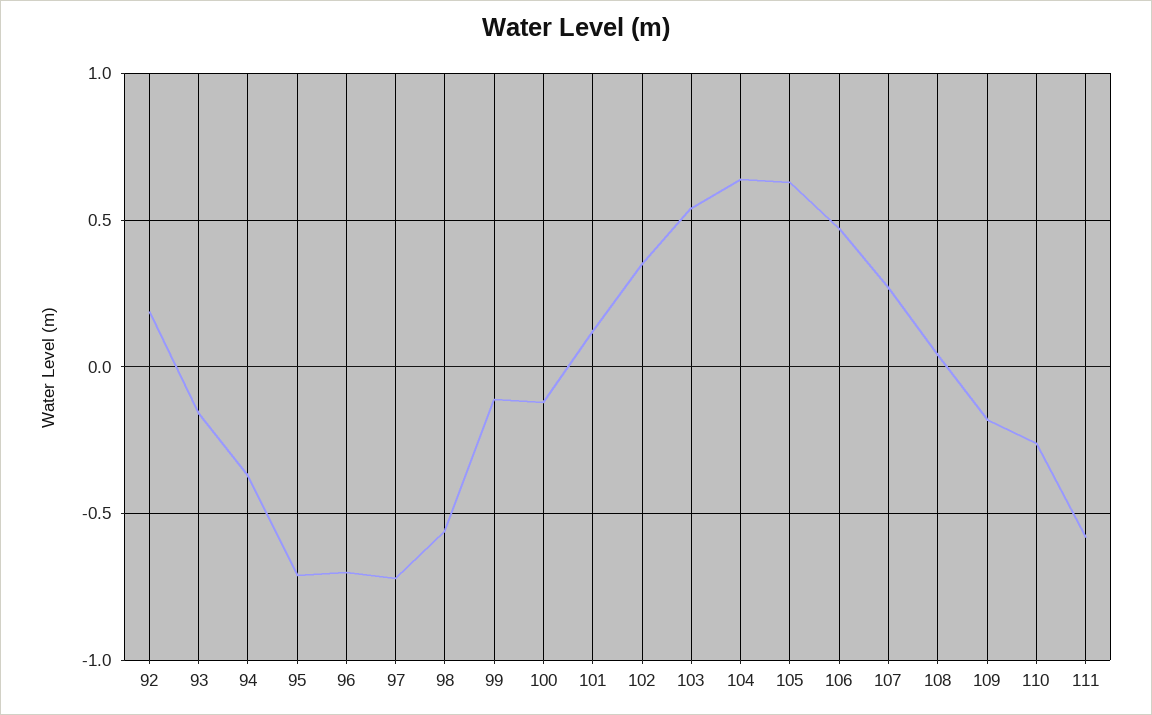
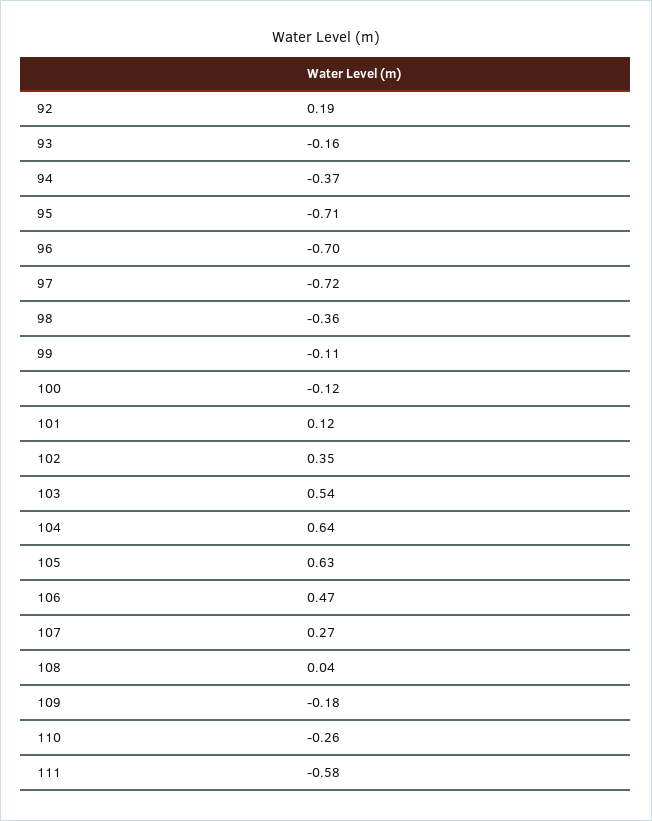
98: -0.55 -> -0.36

